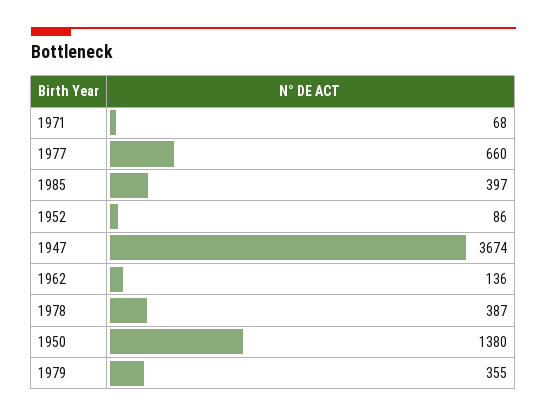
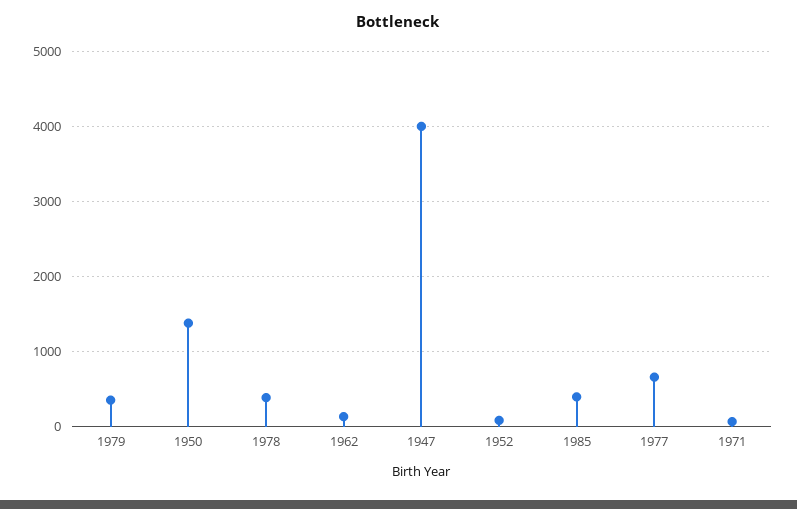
1947: 3674 -> 4000

